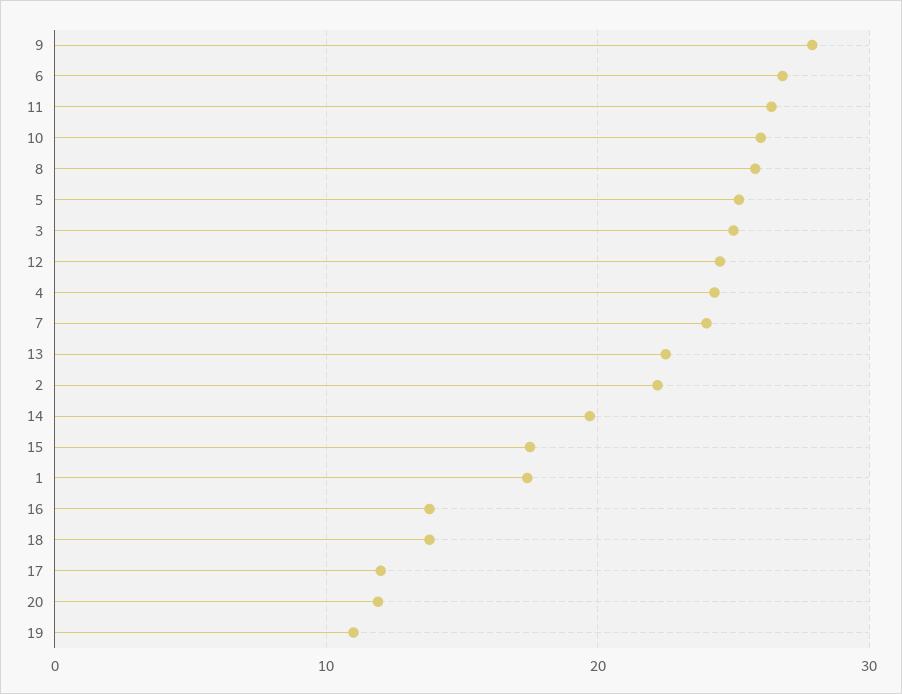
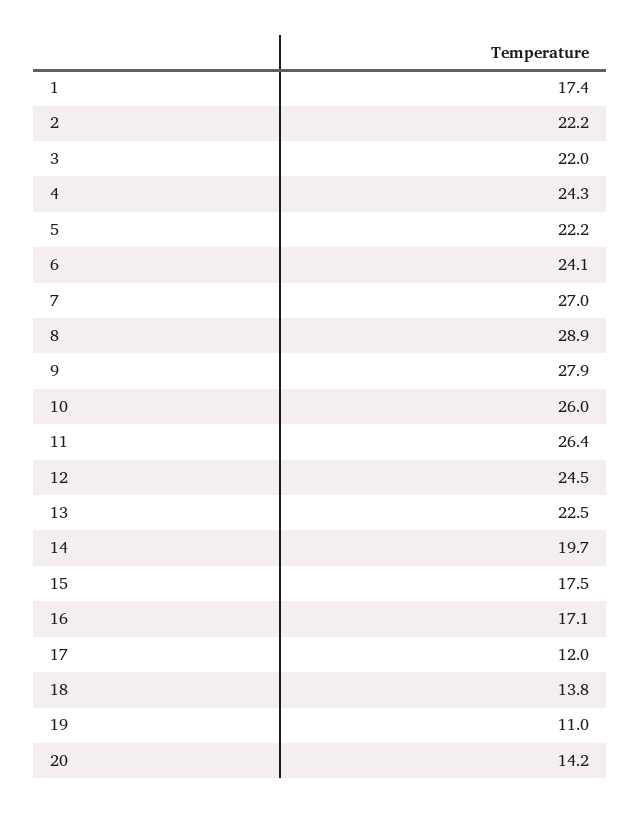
6: 27 -> 24.1
8: 26 -> 28.9
5: 25 -> 22.2
3: 25 -> 22
7: 24 -> 27
16: 14 -> 17.1
20: 12 -> 14.2

